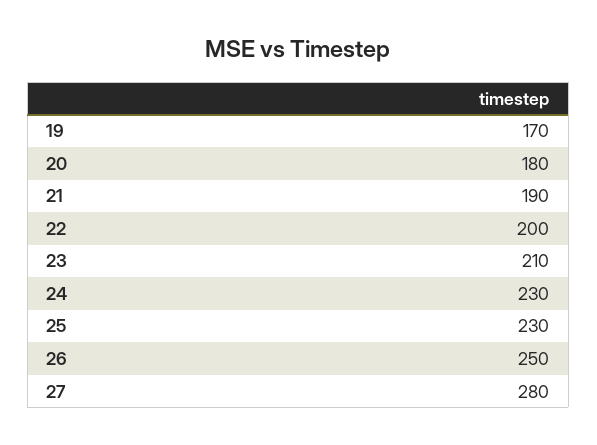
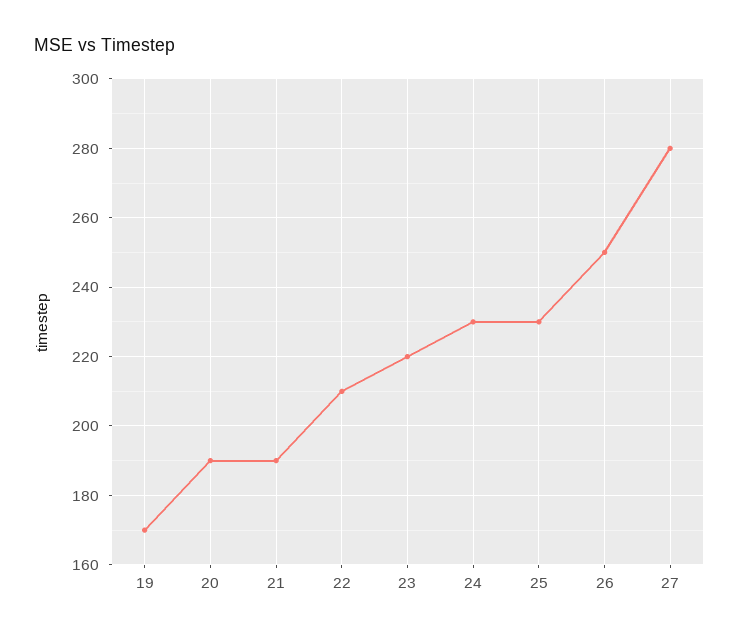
20: 180 -> 190
22: 200 -> 210
23: 210 -> 220

